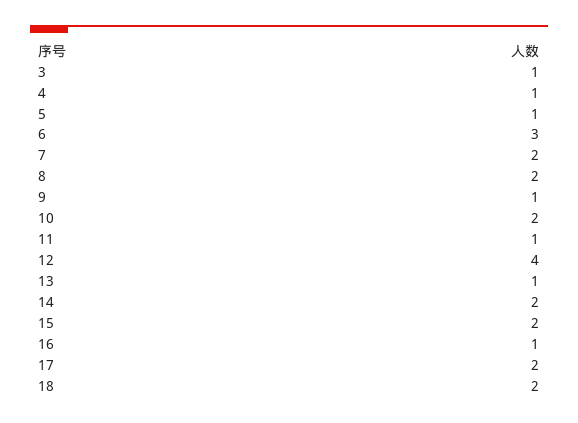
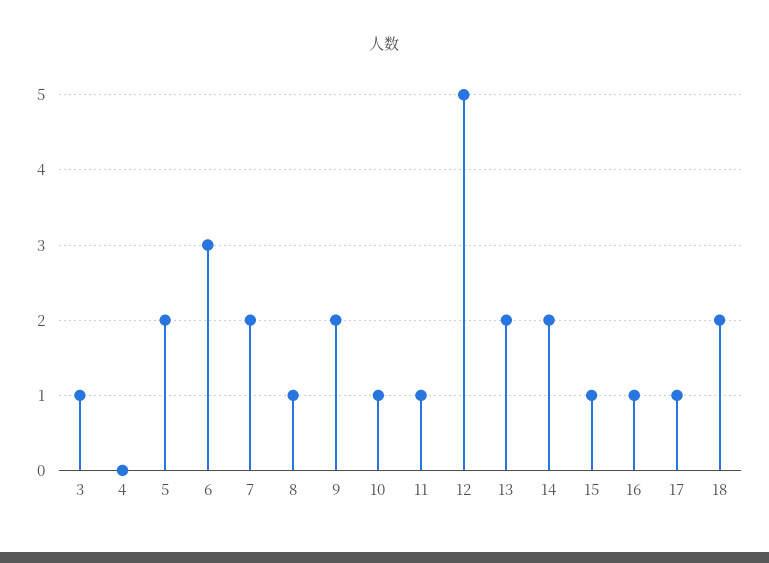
4: 1 -> 0
5: 1 -> 2
8: 2 -> 1
9: 1 -> 2
10: 2 -> 1
12: 4 -> 5
13: 1 -> 2
15: 2 -> 1
17: 2 -> 1

